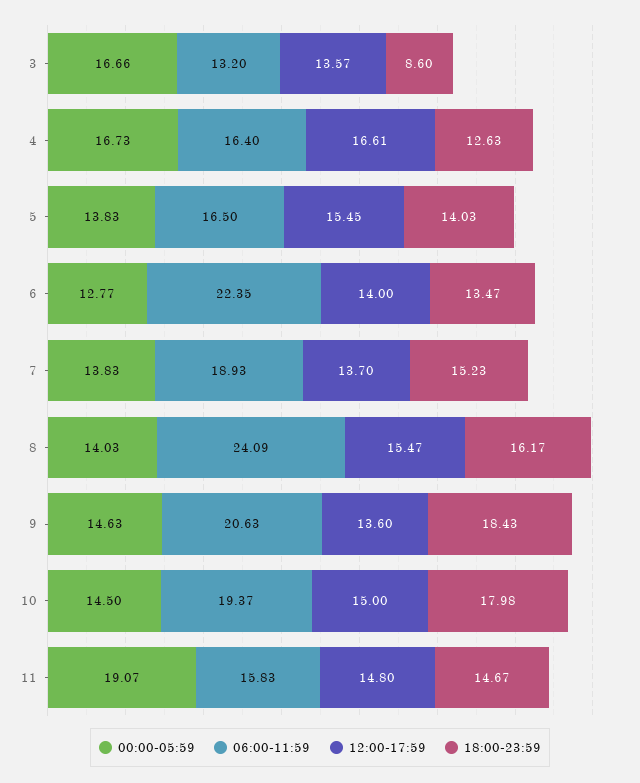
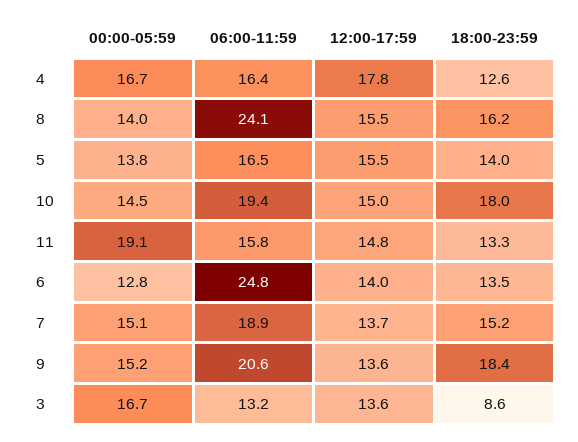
12:00-17:59, 4: 16.61 -> 17.8
06:00-11:59, 6: 22.35 -> 24.8
00:00-05:59, 7: 13.83 -> 15.1
00:00-05:59, 9: 14.63 -> 15.2
18:00-23:59, 11: 14.67 -> 13.3

